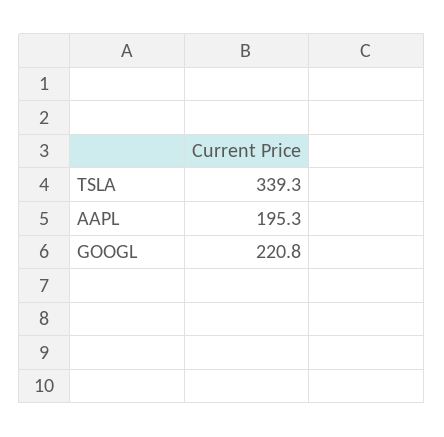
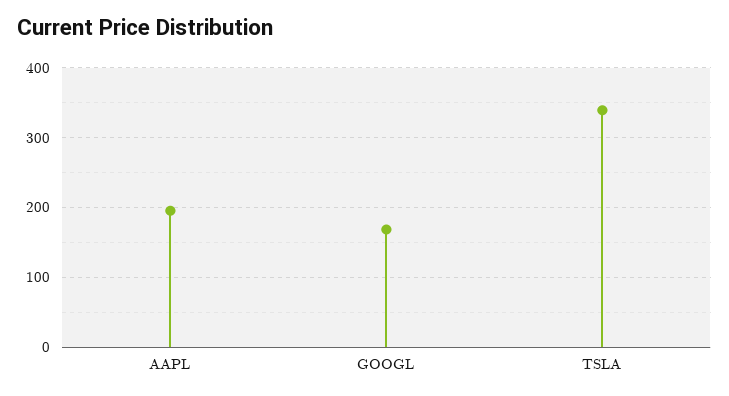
GOOGL: 220.8 -> 170

